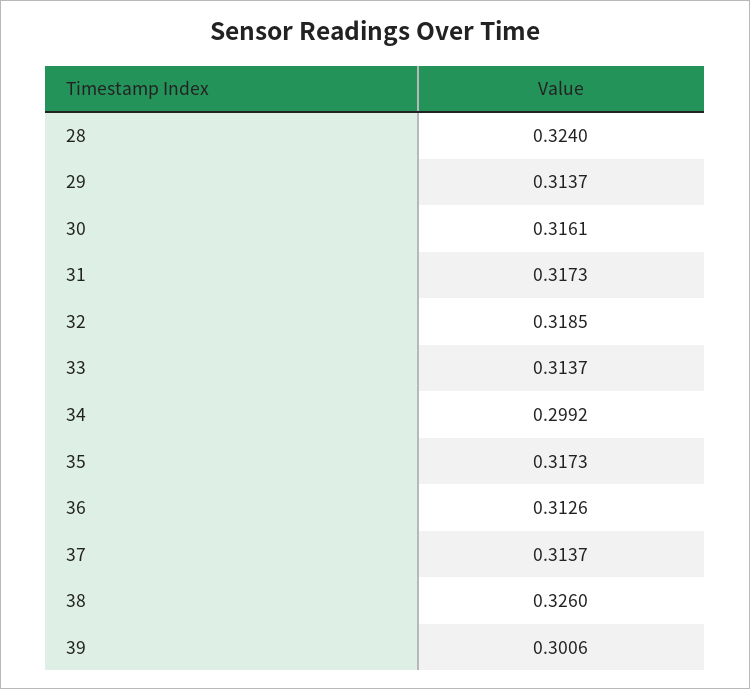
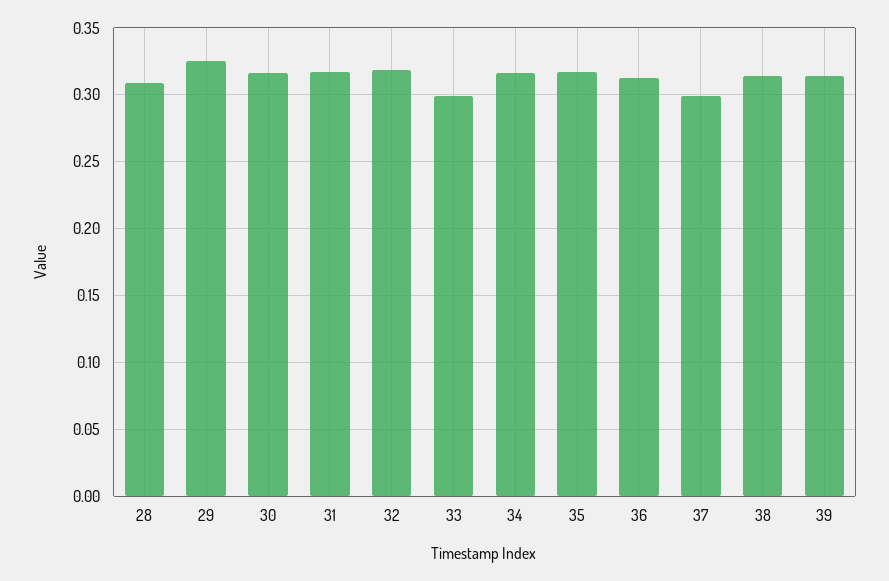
28: 0.324 -> 0.31
29: 0.3137 -> 0.325
33: 0.3137 -> 0.3
34: 0.2992 -> 0.315
37: 0.3137 -> 0.3
38: 0.326 -> 0.315
39: 0.3006 -> 0.315

